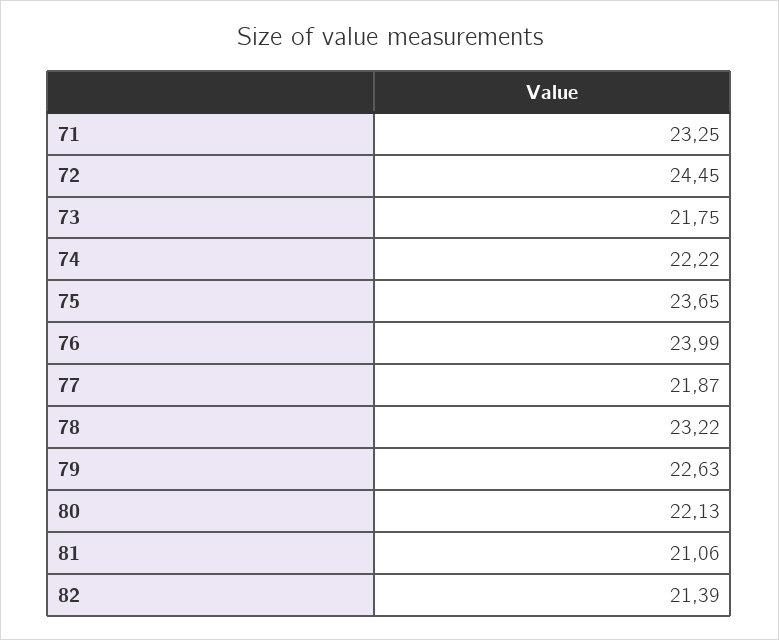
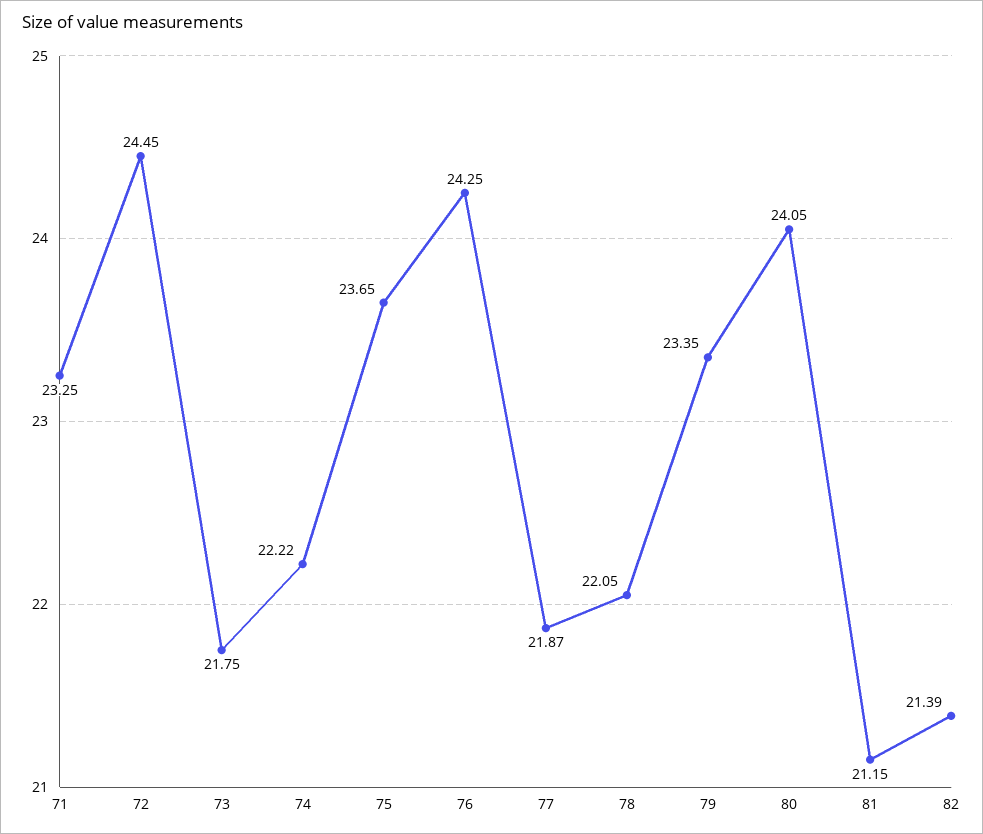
76: 23.99 -> 24.25
78: 23.22 -> 22.05
79: 22.63 -> 23.35
80: 22.13 -> 24.05
81: 21.06 -> 21.15

